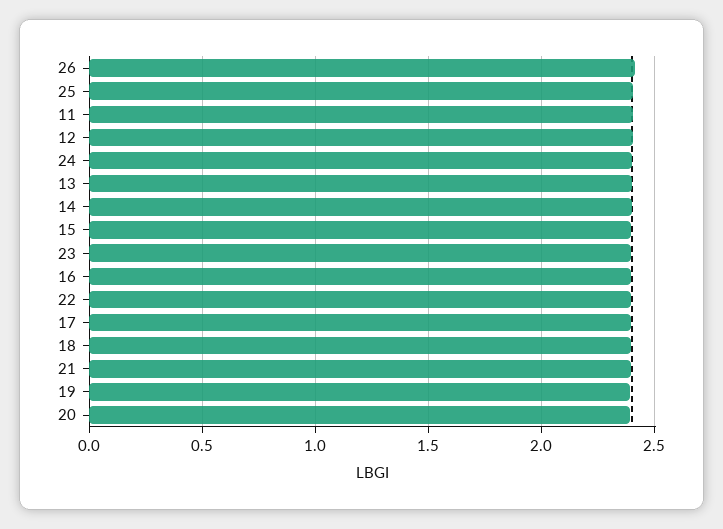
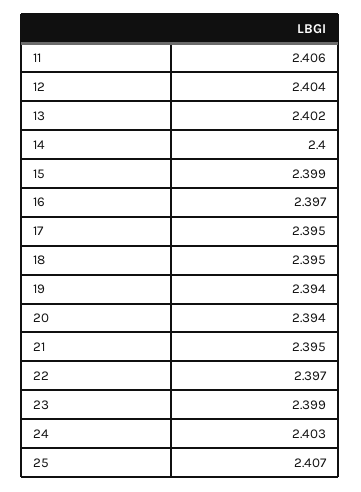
26: 2.4 -> none

